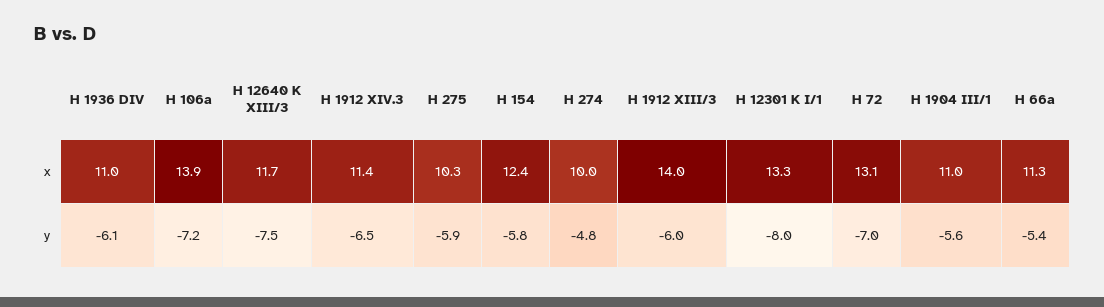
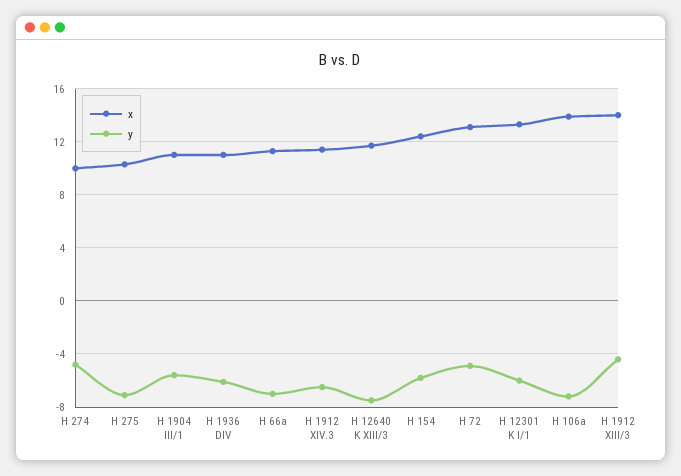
y, H 275: -5.9 -> -7
y, H 1912 XIII/3: -6 -> -4.5
y, H 12301 K I/1: -8 -> -6
y, H 72: -7 -> -5
y, H 66a: -5.4 -> -7

